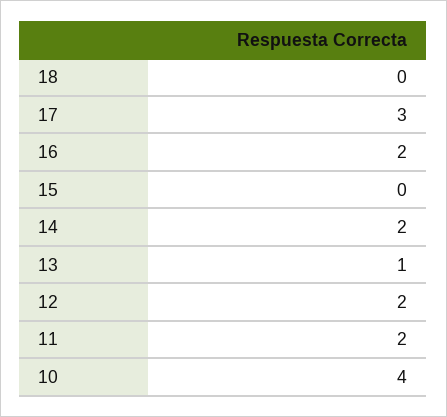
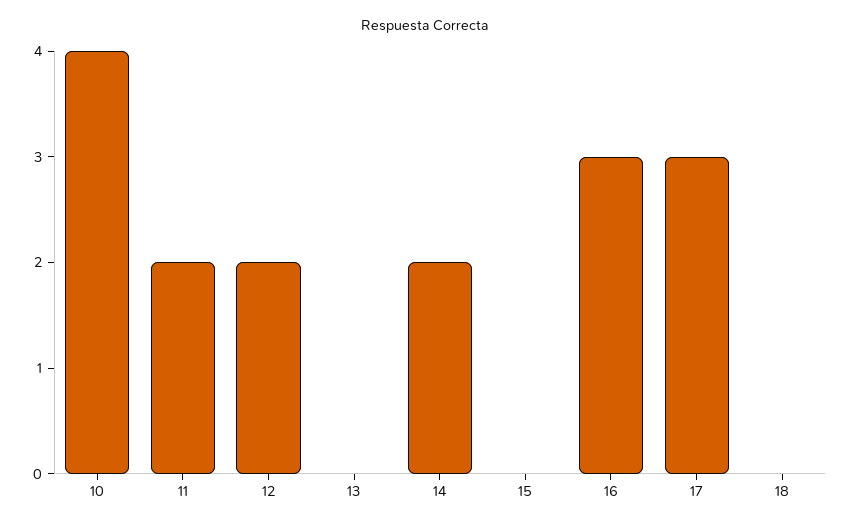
16: 2 -> 3
13: 1 -> 0

